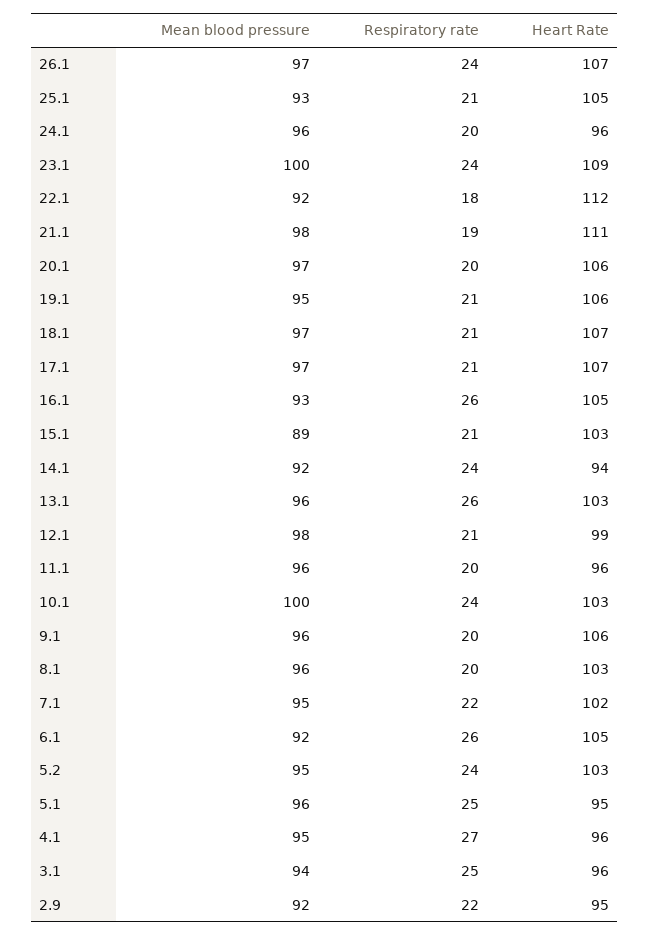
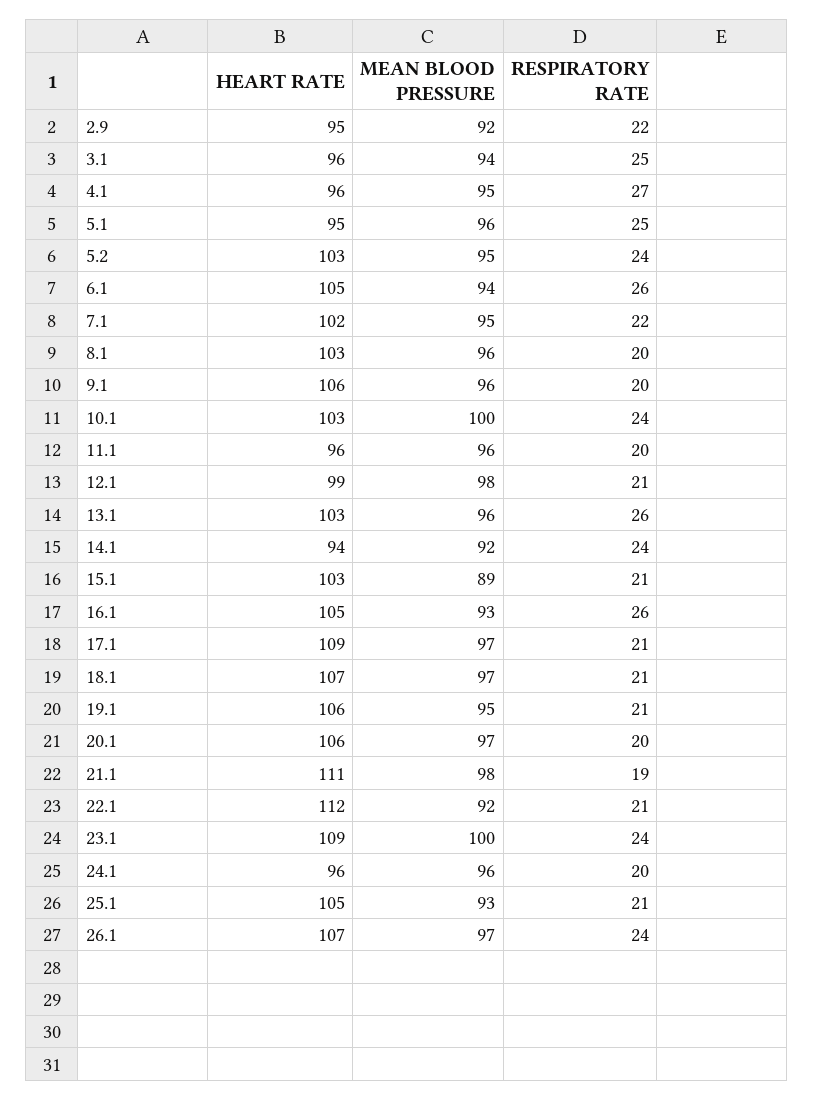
Respiratory rate, 22.1: 18 -> 21
Heart Rate, 17.1: 107 -> 109
Mean blood pressure, 6.1: 92 -> 94

